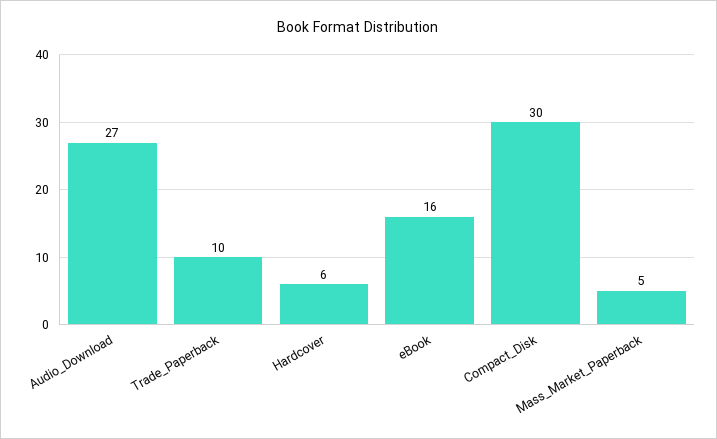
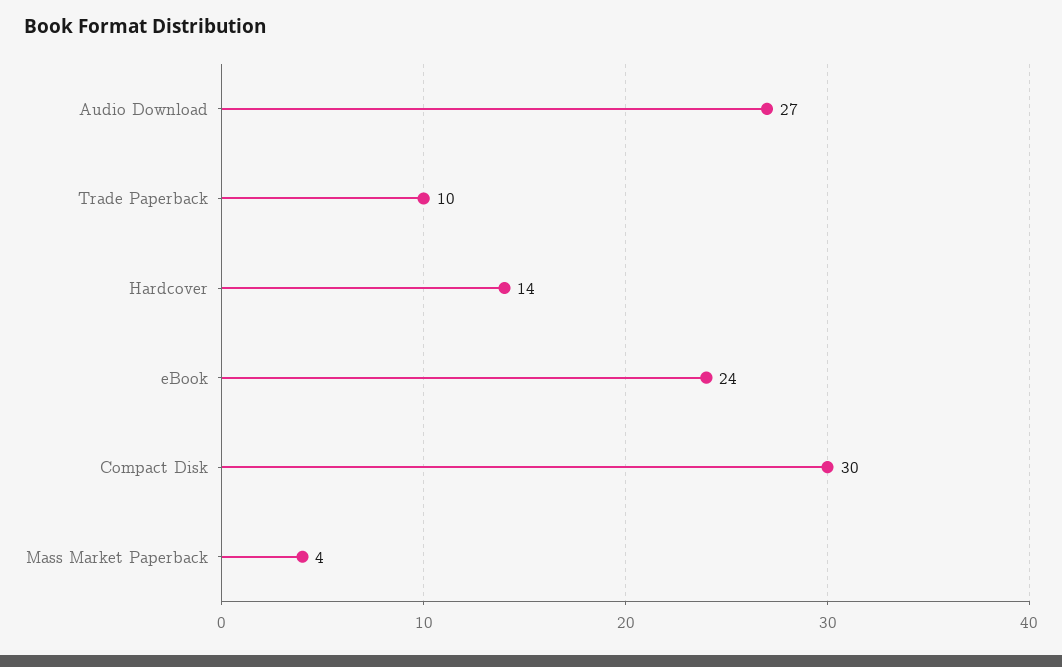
Hardcover: 6 -> 14
eBook: 16 -> 24
Mass_Market_Paperback: 5 -> 4

